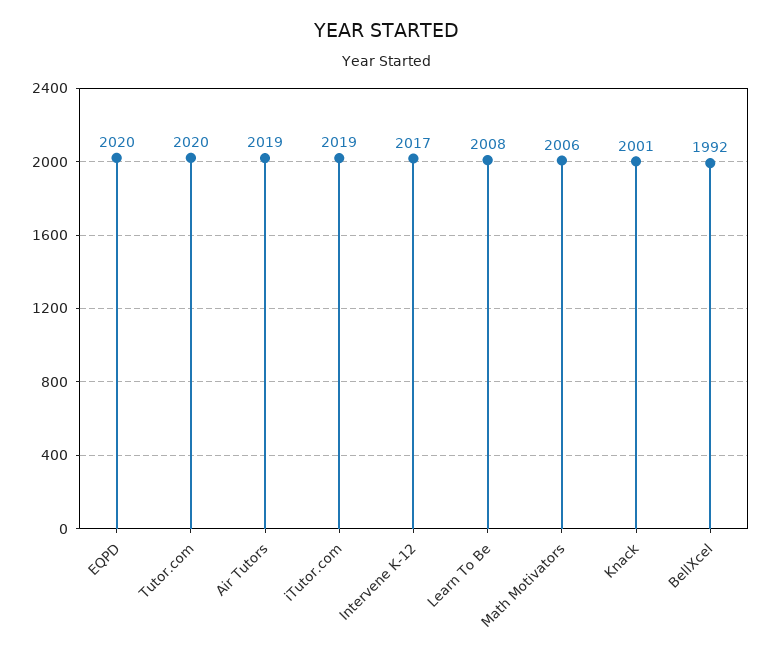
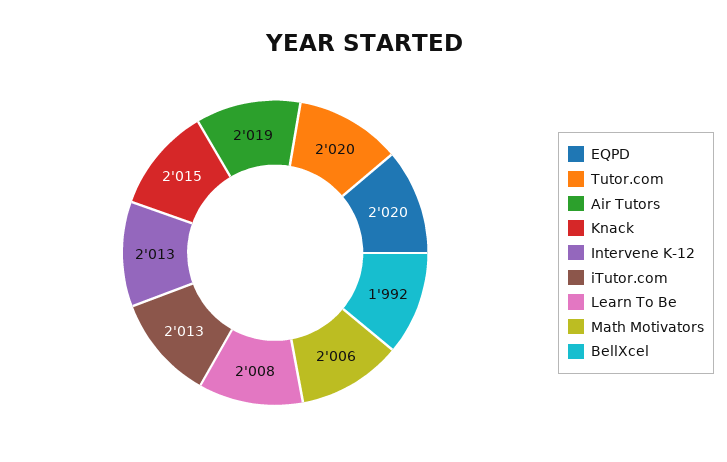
iTutor.com: 2019 -> 2013
Intervene K-12: 2017 -> 2013
Knack: 2001 -> 2015

